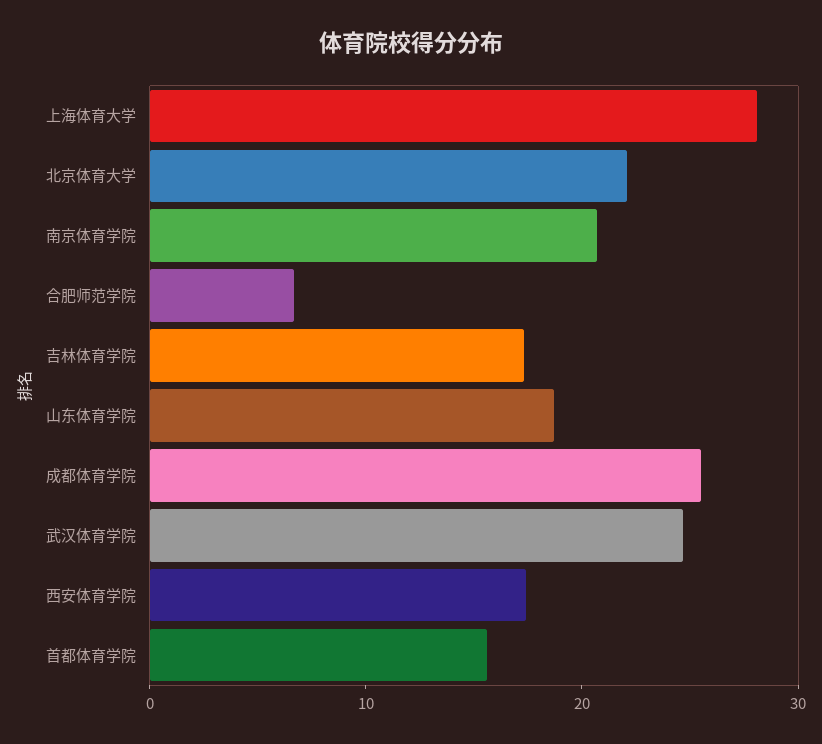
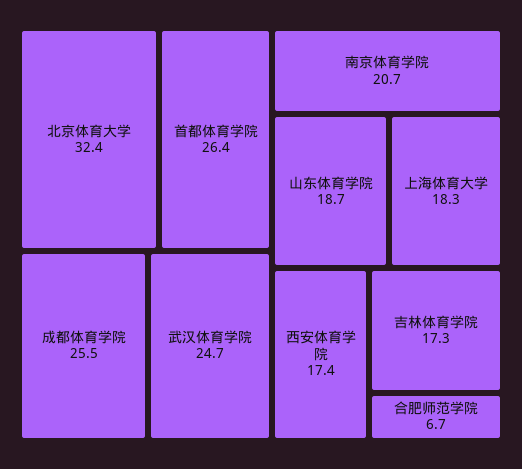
上海体育大学: 28 -> 18.3
北京体育大学: 22 -> 32.4
首都体育学院: 16 -> 26.4

